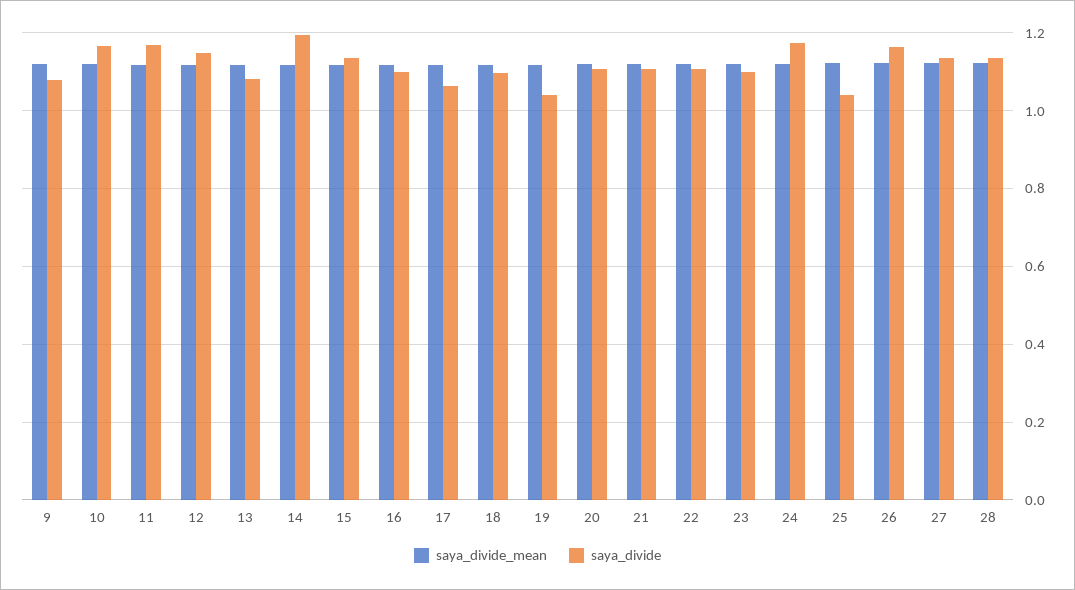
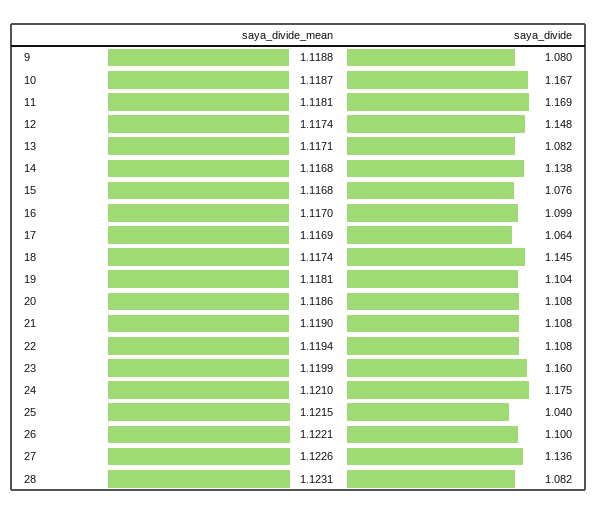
saya_divide, 14: 1.2 -> 1.138
saya_divide, 15: 1.14 -> 1.076
saya_divide, 18: 1.1 -> 1.145
saya_divide, 19: 1.04 -> 1.104
saya_divide, 23: 1.1 -> 1.16
saya_divide, 26: 1.16 -> 1.1
saya_divide, 28: 1.14 -> 1.082

